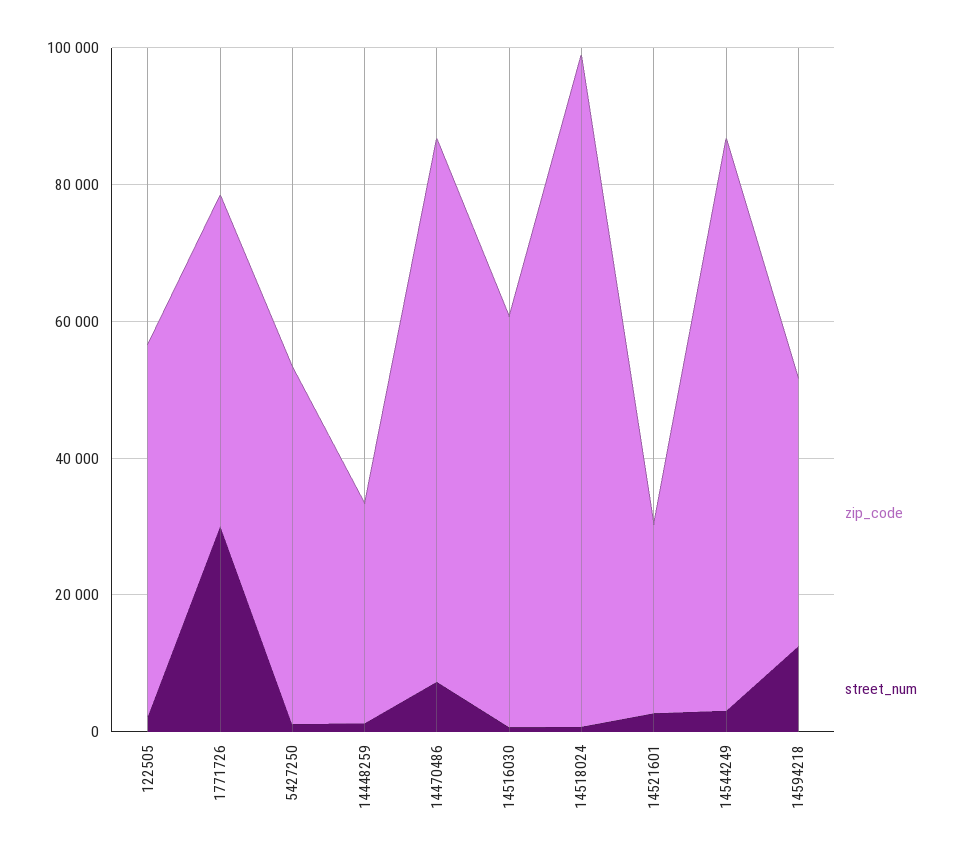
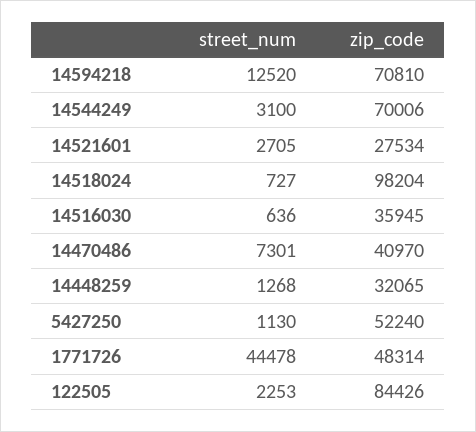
zip_code, 122505: 55000 -> 84426
street_num, 1771726: 30000 -> 44478
zip_code, 14470486: 80000 -> 40970
zip_code, 14516030: 60000 -> 35945
zip_code, 14544249: 85000 -> 70006
zip_code, 14594218: 40000 -> 70810

